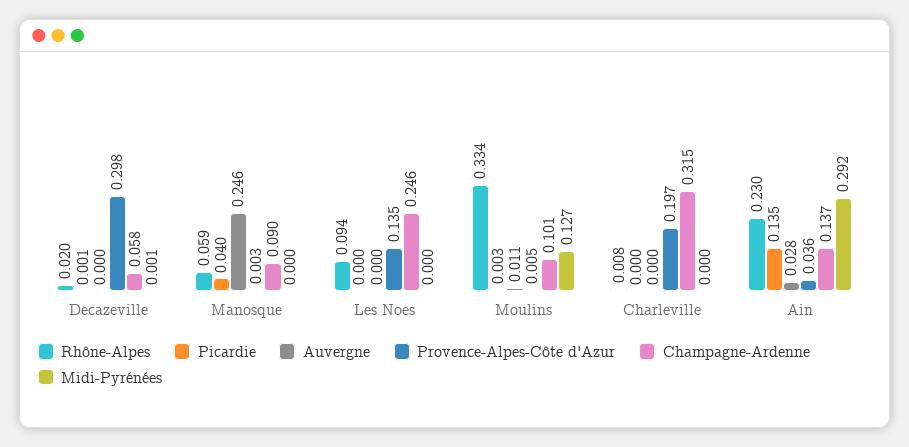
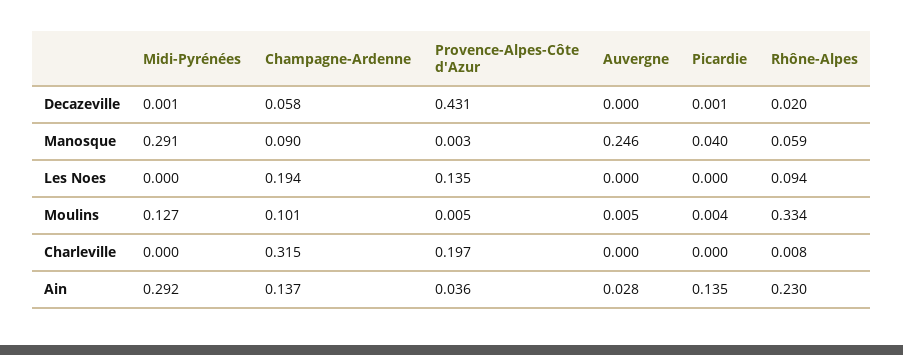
Provence-Alpes-Côte d'Azur, Decazeville: 0.298 -> 0.431
Midi-Pyrénées, Manosque: 0 -> 0.291
Champagne-Ardenne, Les Noes: 0.246 -> 0.194
Picardie, Moulins: 0.003 -> 0.004
Auvergne, Moulins: 0.011 -> 0.005

